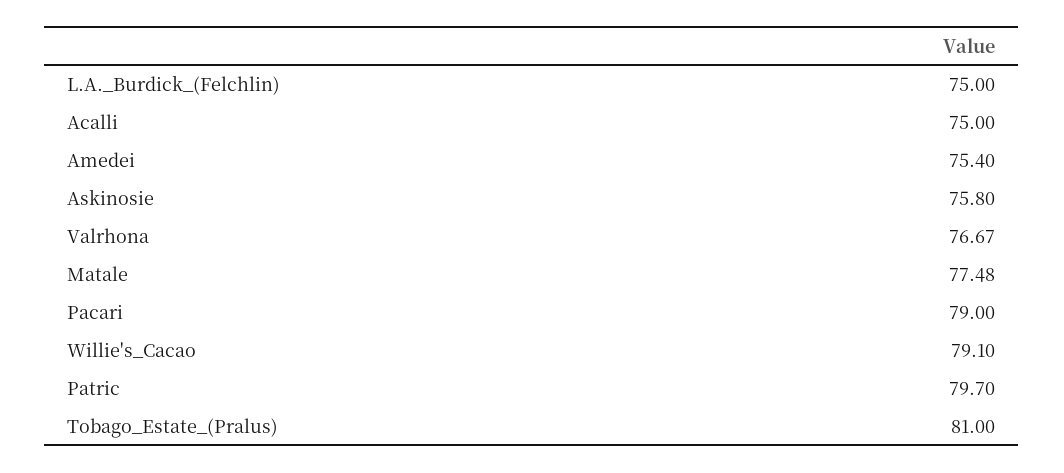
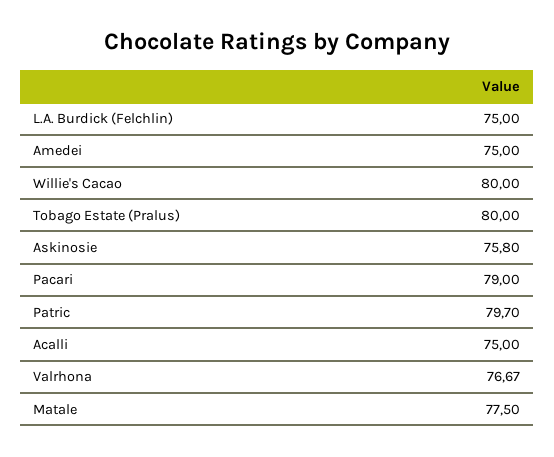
Amedei: 75.4 -> 75
Matale: 77.48 -> 77.5
Willie's_Cacao: 79.1 -> 80
Tobago_Estate_(Pralus): 81 -> 80

